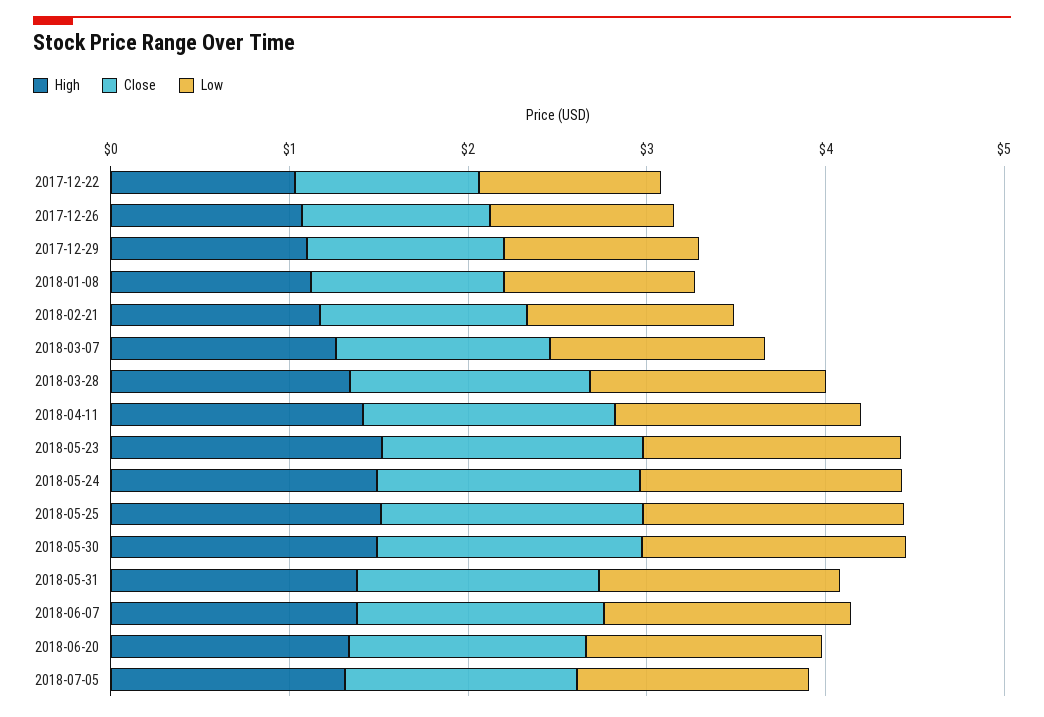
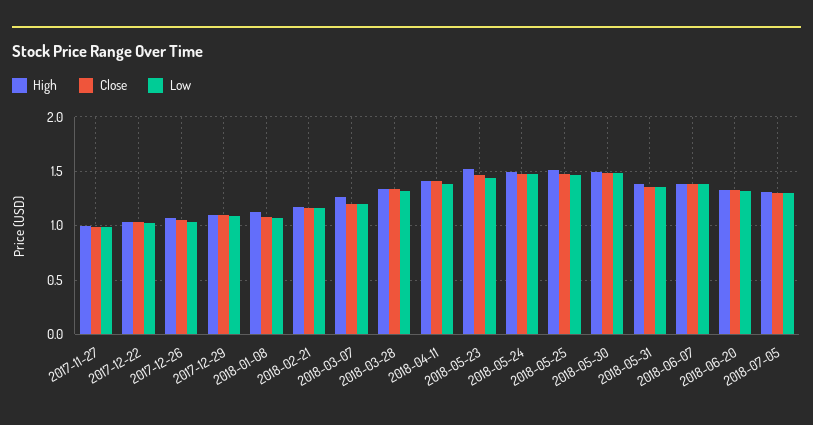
High, 2017-11-27: none -> 1
Close, 2017-11-27: none -> 1
Low, 2017-11-27: none -> 1

